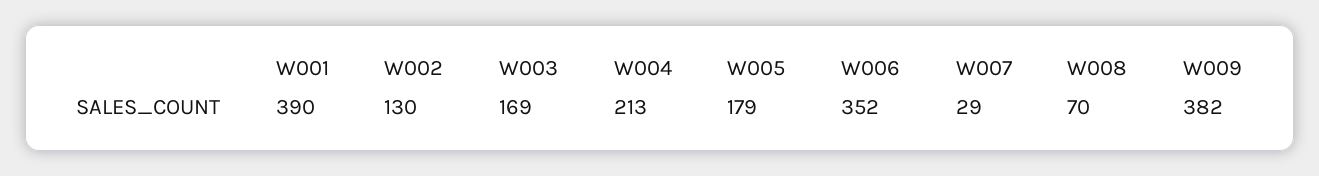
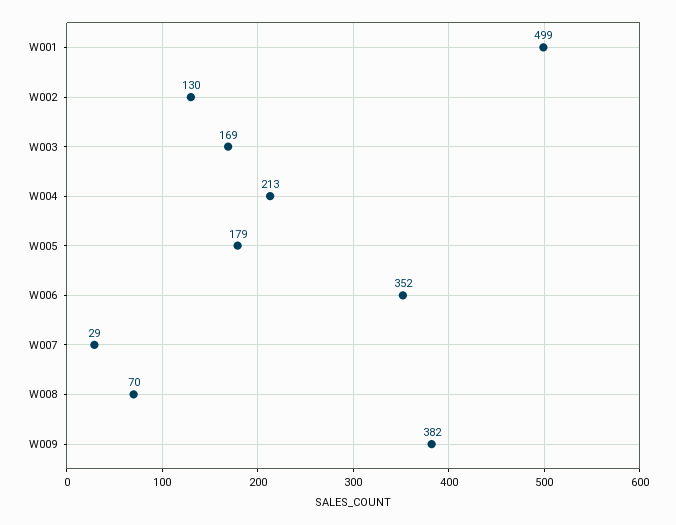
W001: 390 -> 499

